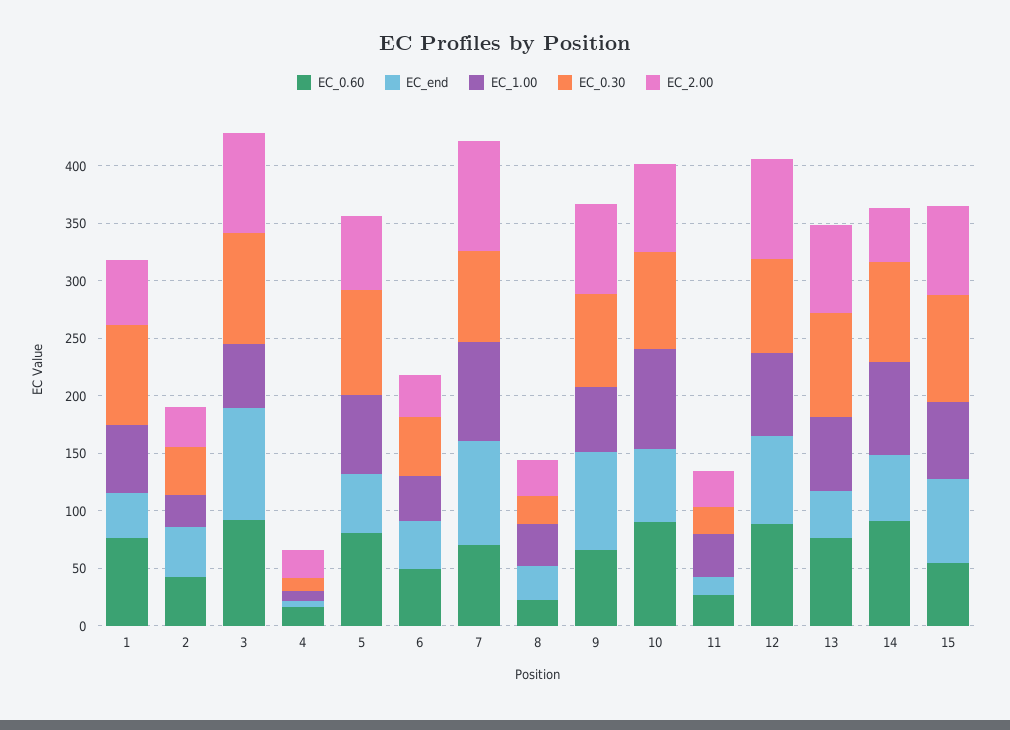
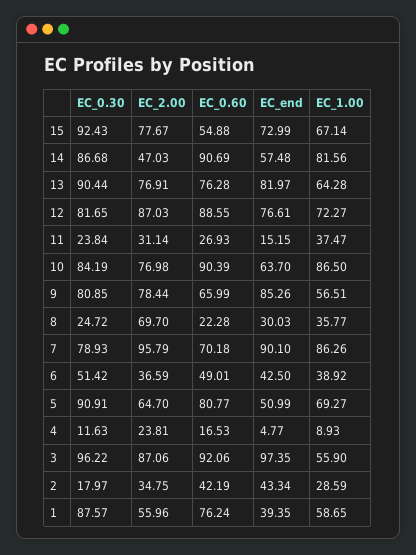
EC_0.30, 2: 40 -> 17.97
EC_2.00, 8: 30 -> 69.7
EC_end, 13: 40 -> 81.97

